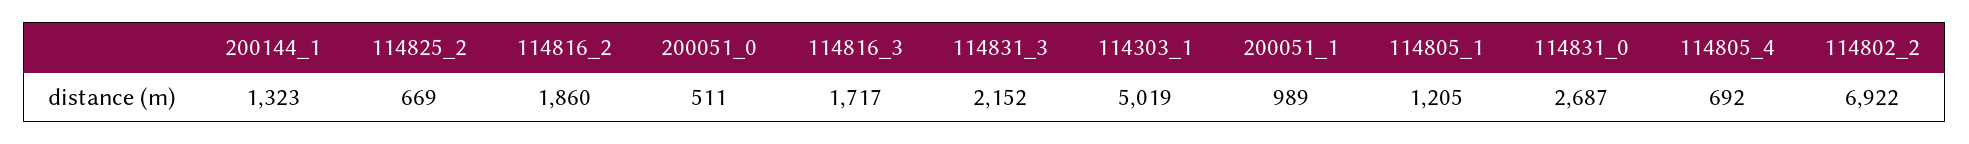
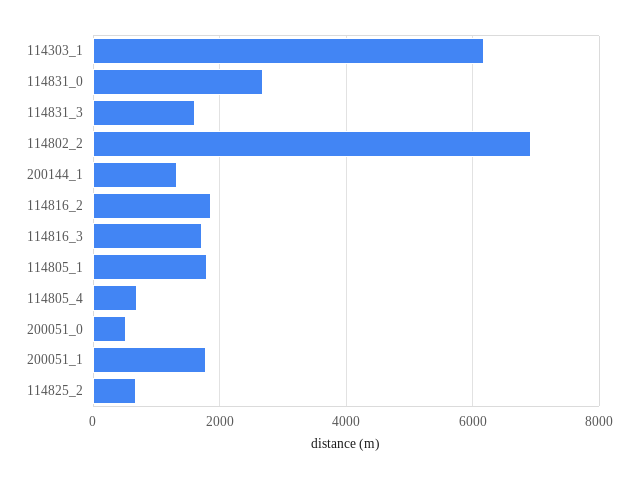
114831_3: 2152 -> 1600
114303_1: 5019 -> 6200
200051_1: 989 -> 1800
114805_1: 1205 -> 1800

